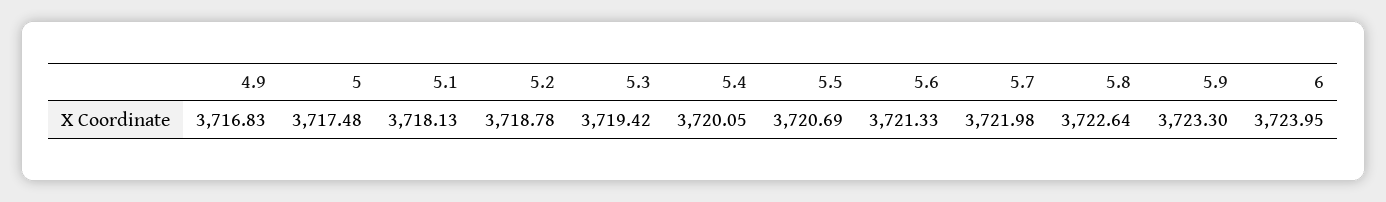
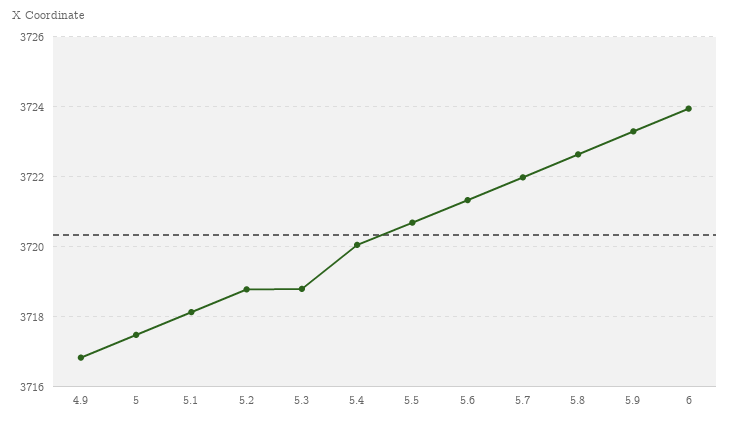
5.3: 3719.42 -> 3718.8

